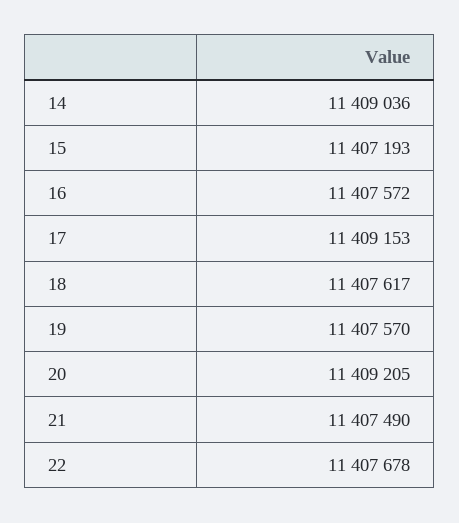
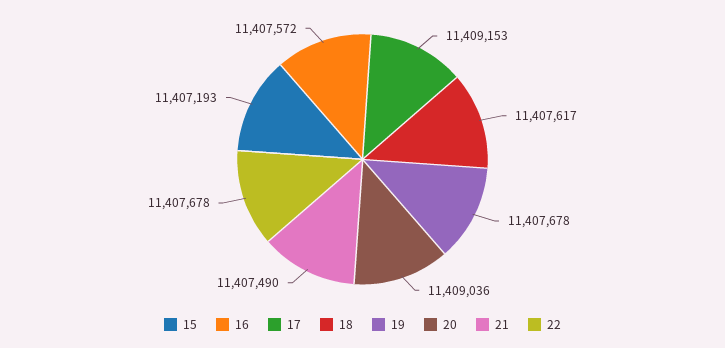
14: 11409036 -> none
19: 11407570 -> 11407678
20: 11409205 -> 11409036

